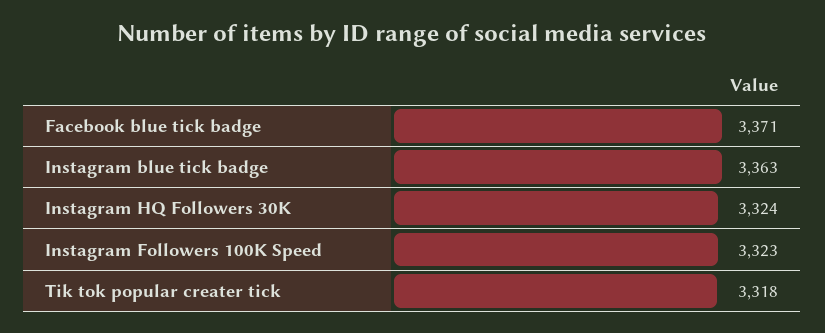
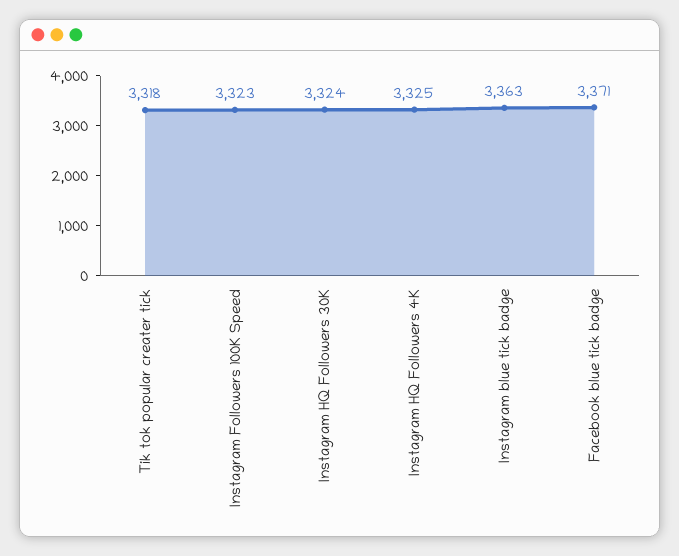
Instagram HQ Followers 4K: none -> 3325

